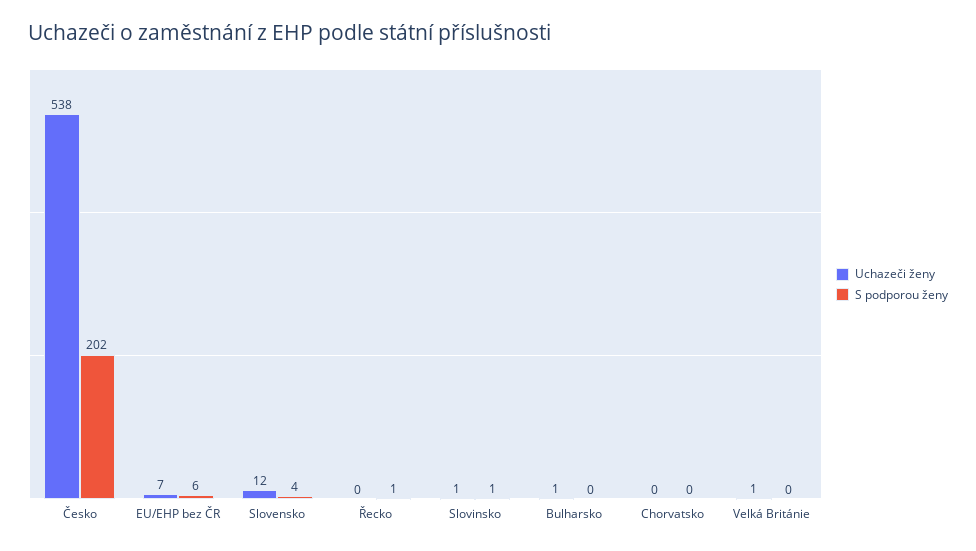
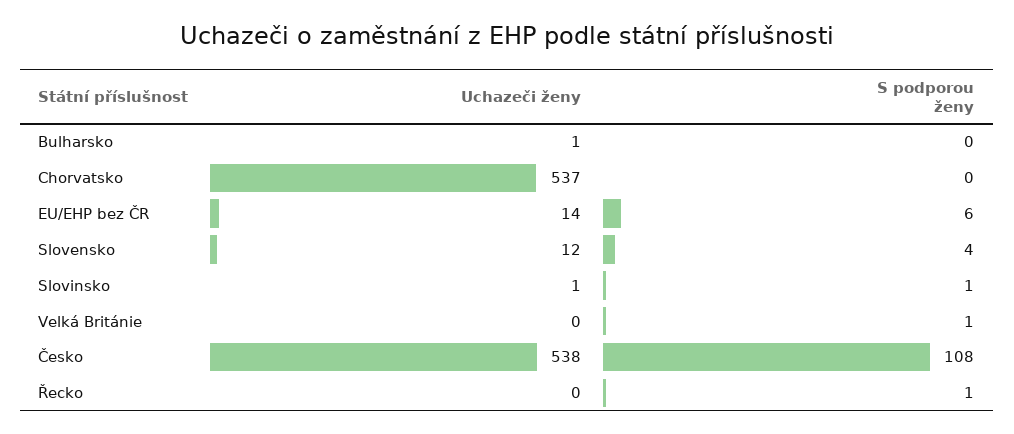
S podporou ženy, Česko: 202 -> 108
Uchazeči ženy, EU/EHP bez ČR: 7 -> 14
Uchazeči ženy, Chorvatsko: 0 -> 537
Uchazeči ženy, Velká Británie: 1 -> 0
S podporou ženy, Velká Británie: 0 -> 1

